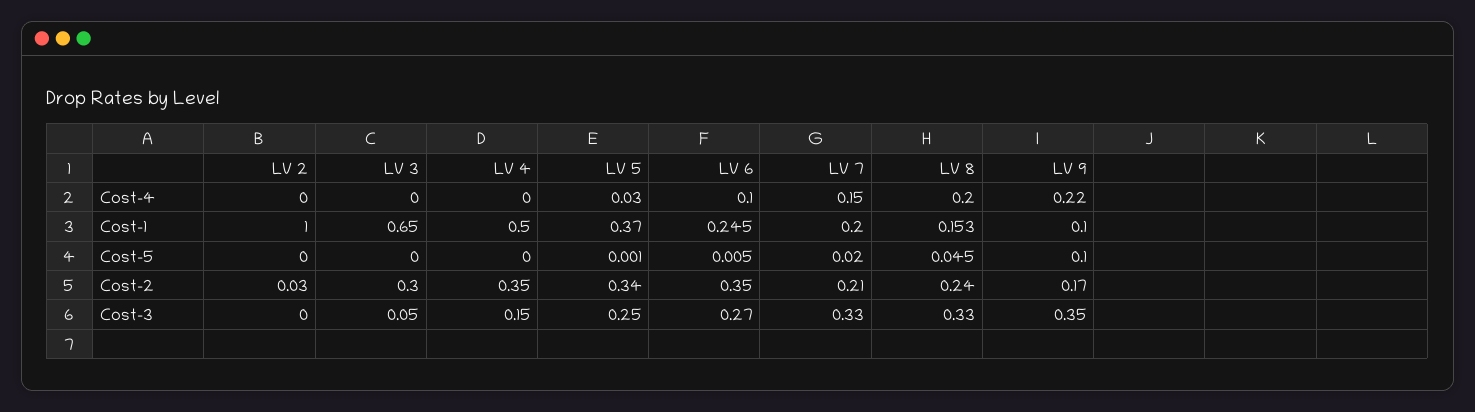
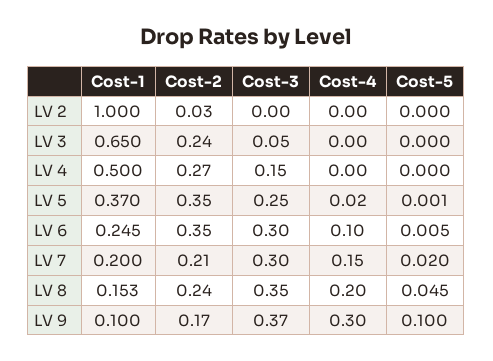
LV 5, Cost-4: 0.03 -> 0.02
LV 9, Cost-4: 0.22 -> 0.3
LV 3, Cost-2: 0.3 -> 0.24
LV 4, Cost-2: 0.35 -> 0.27
LV 5, Cost-2: 0.34 -> 0.35
LV 6, Cost-3: 0.27 -> 0.3
LV 7, Cost-3: 0.33 -> 0.3
LV 8, Cost-3: 0.33 -> 0.35
LV 9, Cost-3: 0.35 -> 0.37

